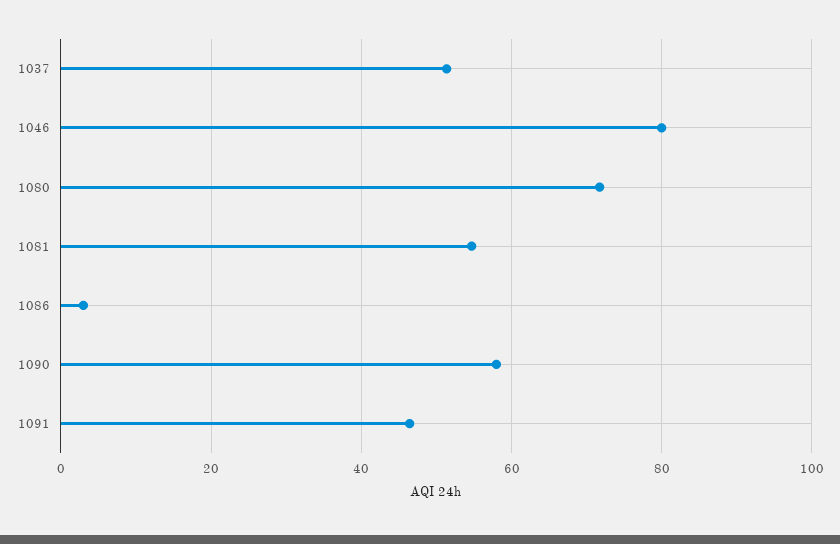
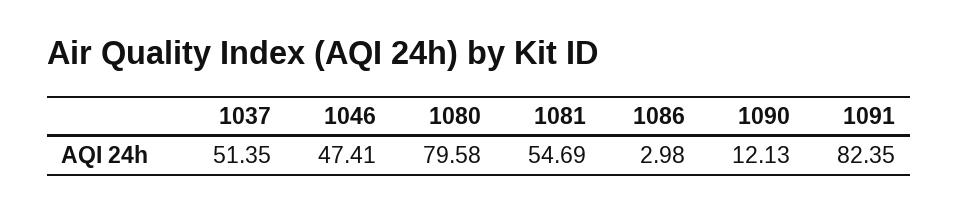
1046: 80 -> 47.41
1080: 72 -> 79.58
1090: 58 -> 12.13
1091: 46 -> 82.35

